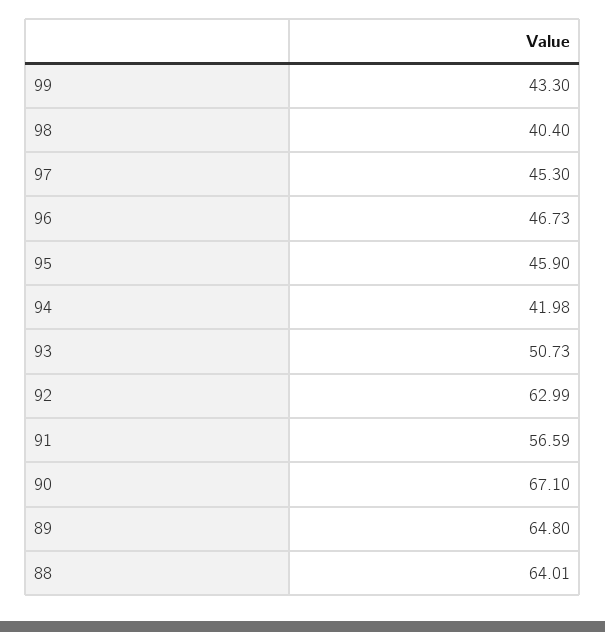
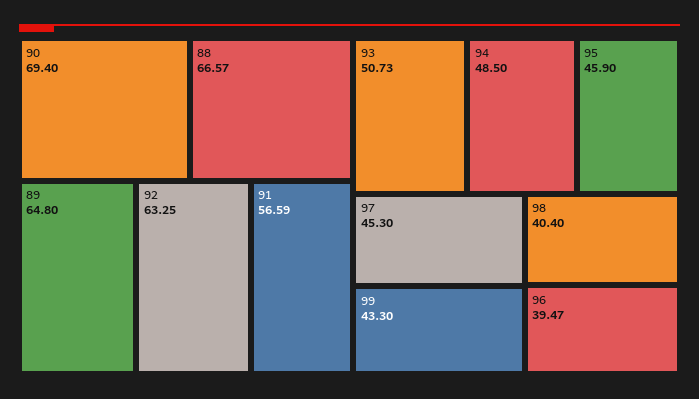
96: 46.73 -> 39.47
94: 41.98 -> 48.5
92: 62.99 -> 63.25
90: 67.1 -> 69.4
88: 64.01 -> 66.57

